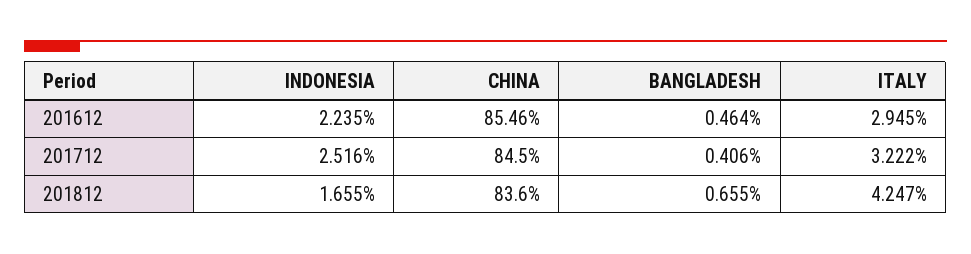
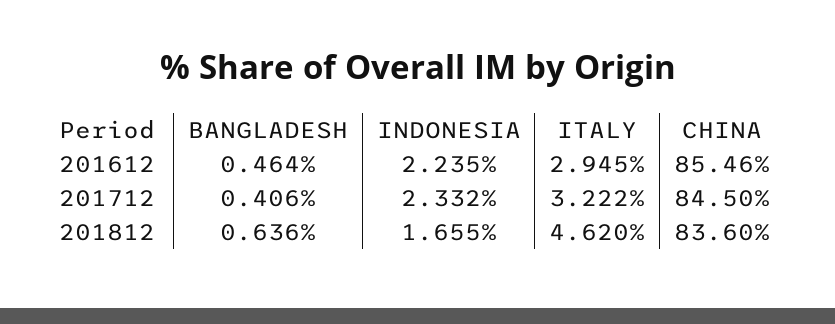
INDONESIA, 201712: 2.516 -> 2.332
BANGLADESH, 201812: 0.655 -> 0.636
ITALY, 201812: 4.247 -> 4.62

